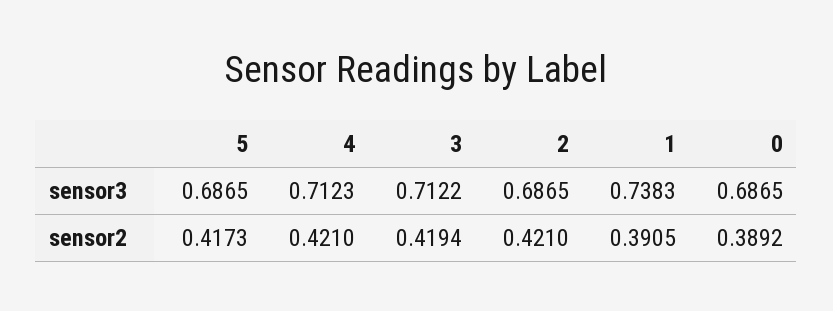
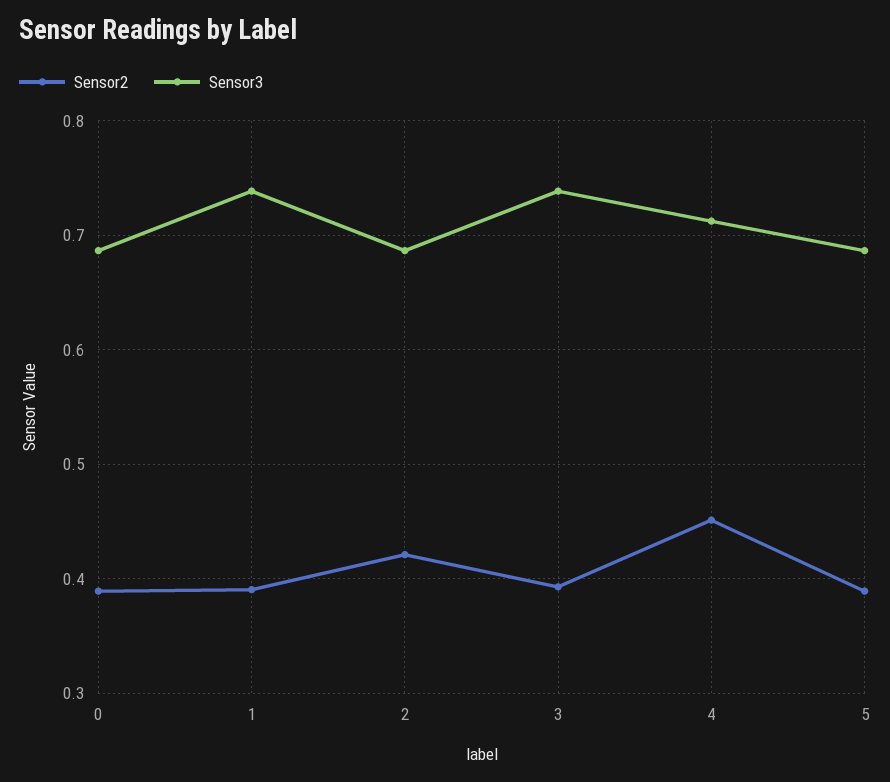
sensor3, 3: 0.7122 -> 0.74
sensor2, 5: 0.4173 -> 0.39
sensor2, 4: 0.421 -> 0.45
sensor2, 3: 0.4194 -> 0.39

